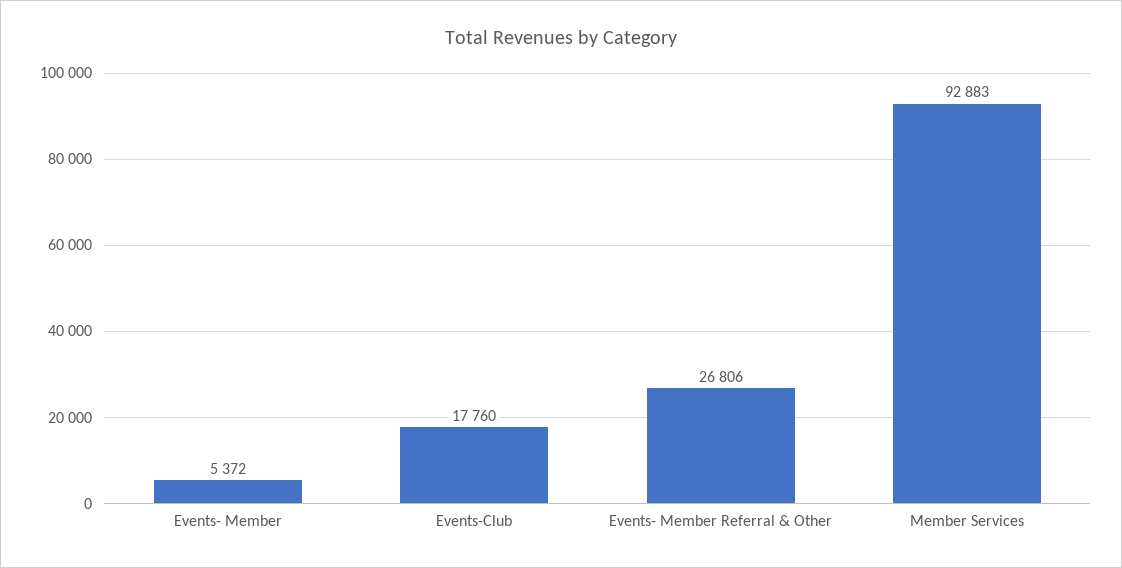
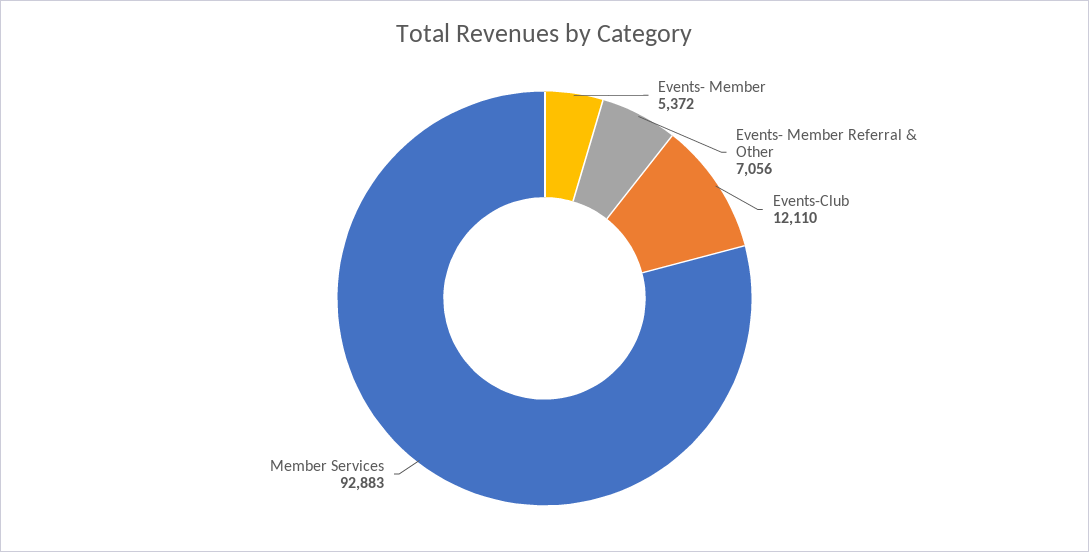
Events-Club: 17760 -> 12110
Events- Member Referral & Other: 26806 -> 7056

